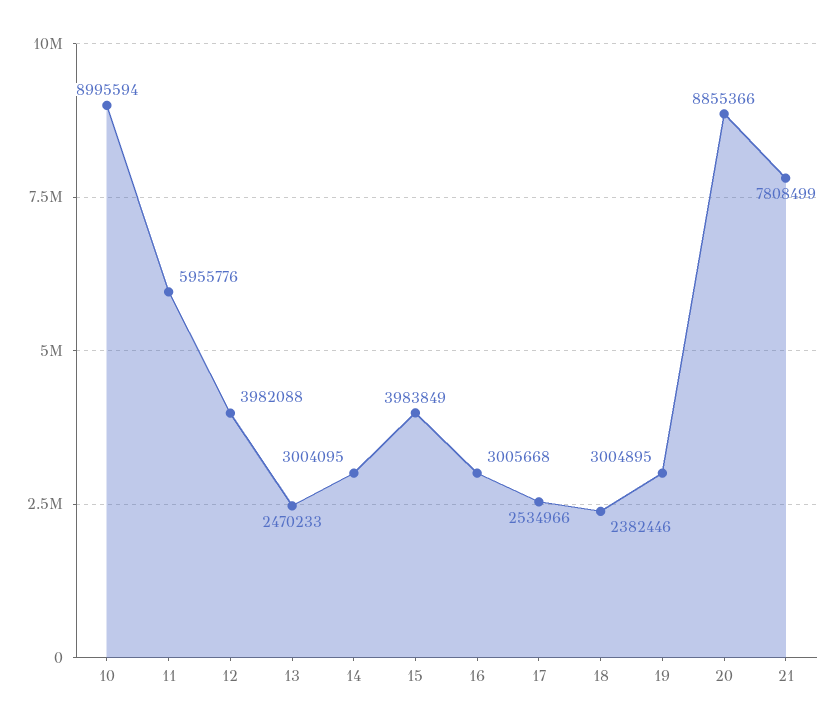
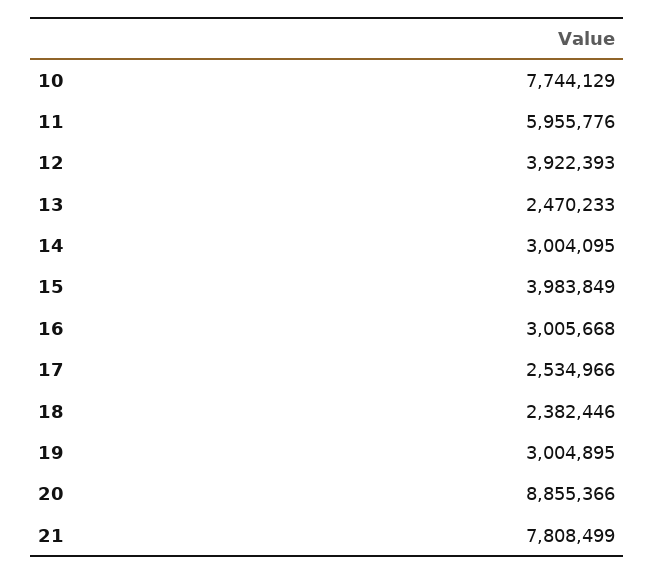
10: 8995594 -> 7744129
12: 3982088 -> 3922393

